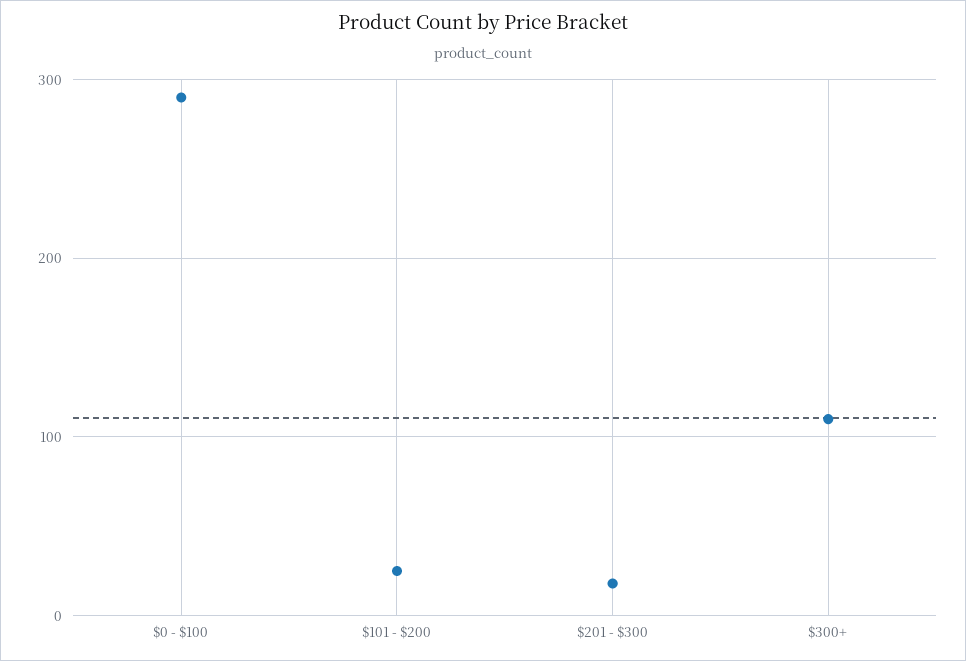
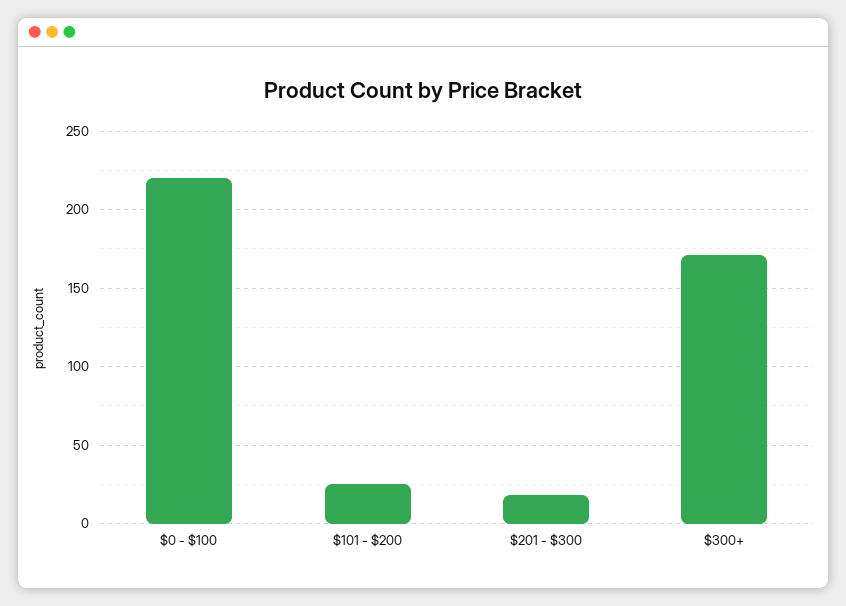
$0 - $100: 290 -> 220
$300+: 110 -> 170

